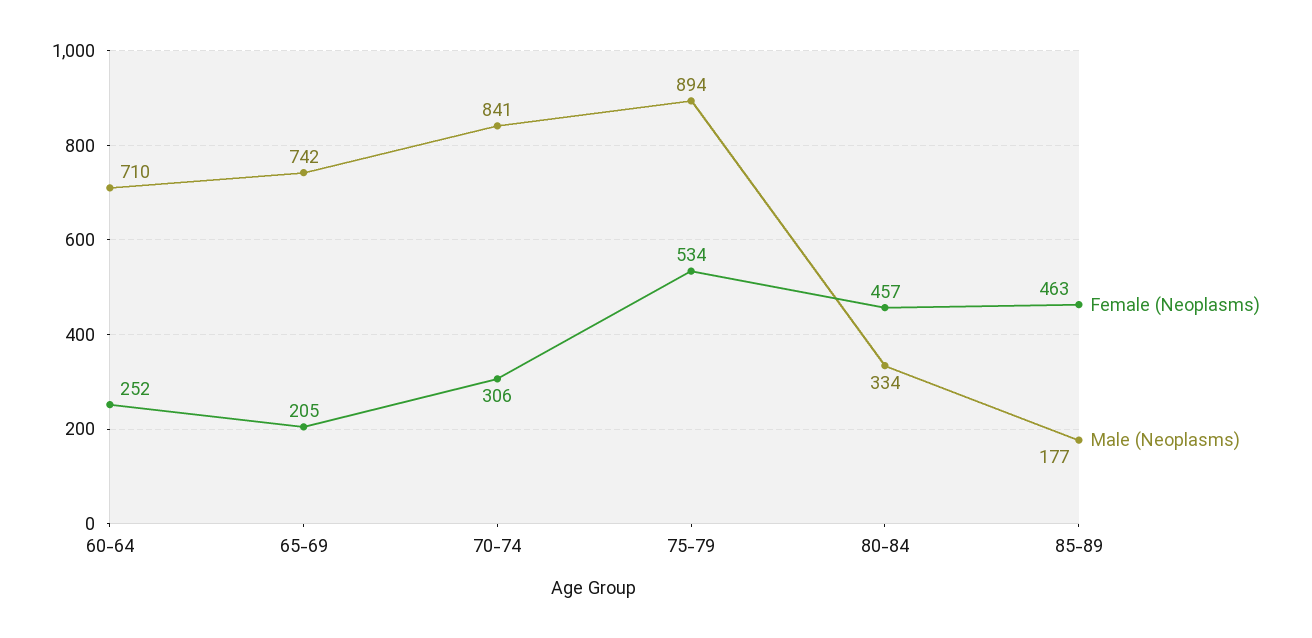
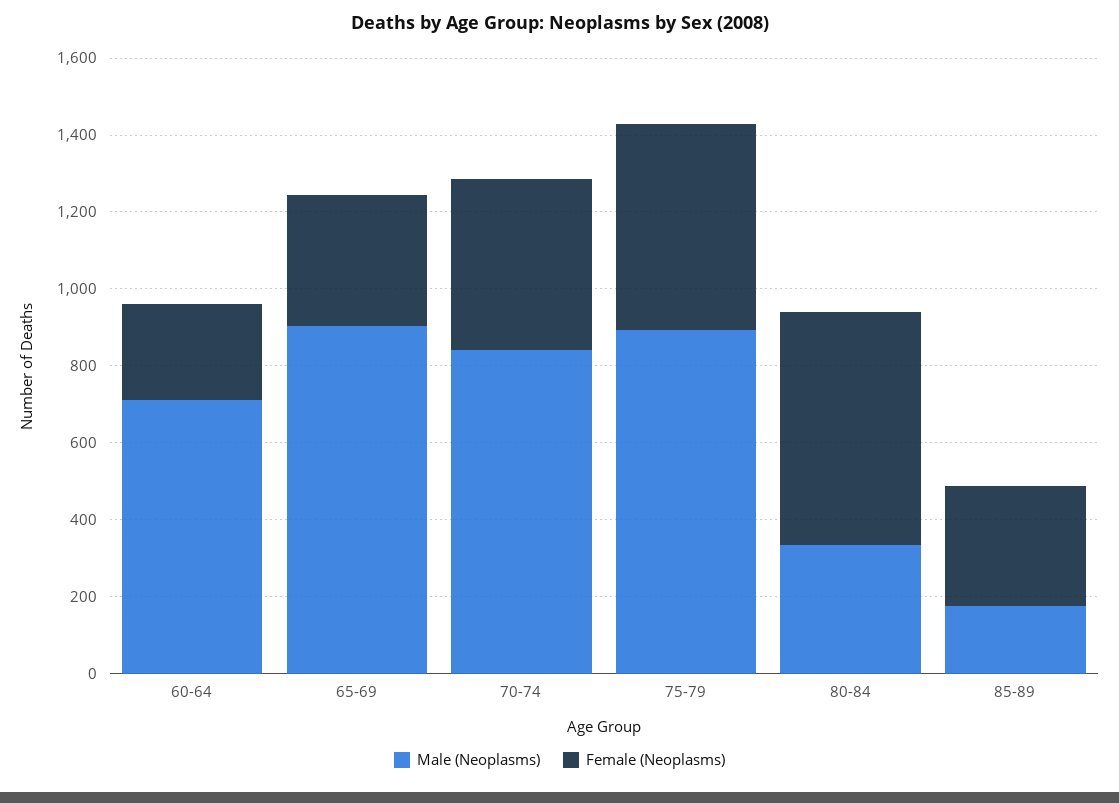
Female (Neoplasms), 65-69: 205 -> 350
Male (Neoplasms), 65-69: 742 -> 900
Female (Neoplasms), 70-74: 306 -> 450
Female (Neoplasms), 80-84: 457 -> 600
Female (Neoplasms), 85-89: 463 -> 300

